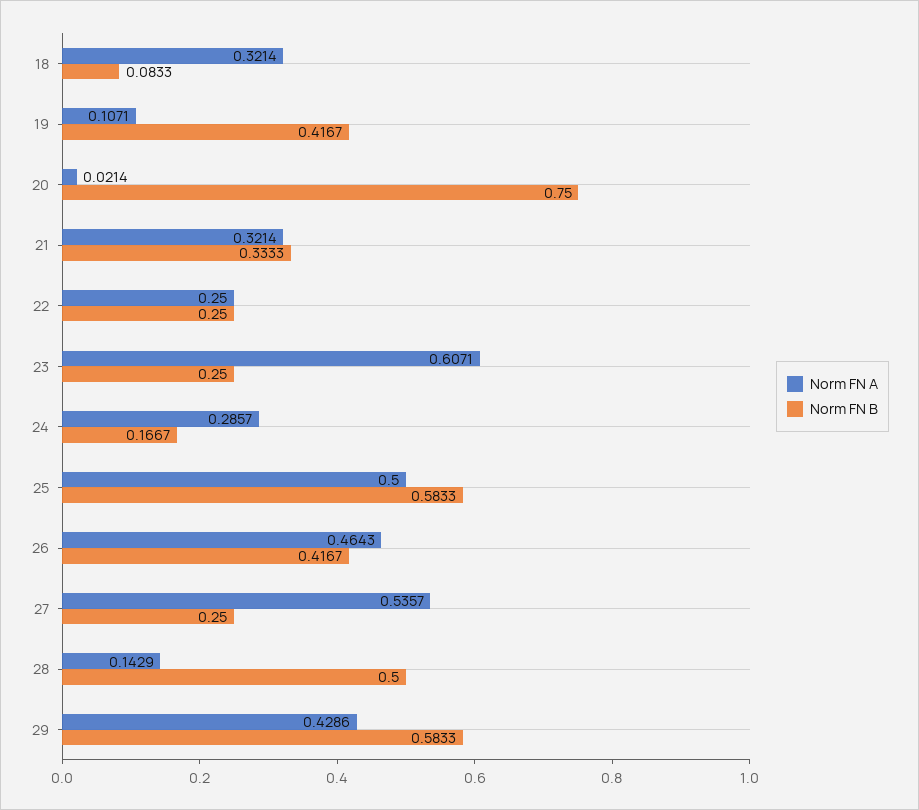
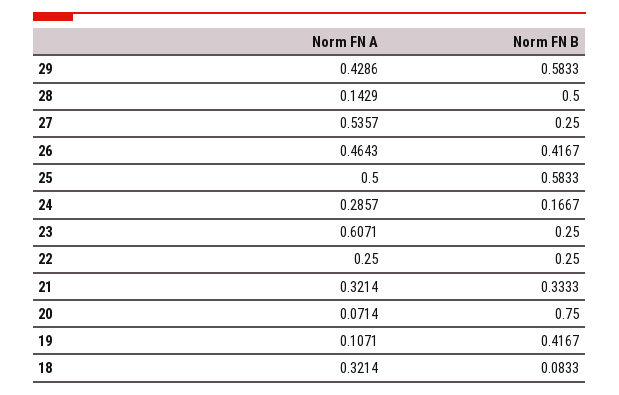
Norm FN A, 20: 0.0214 -> 0.0714

